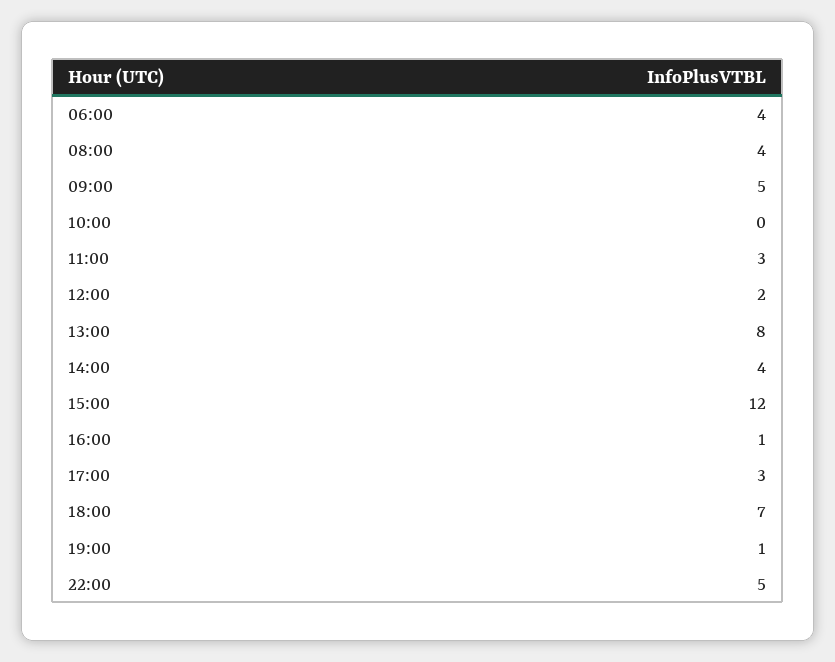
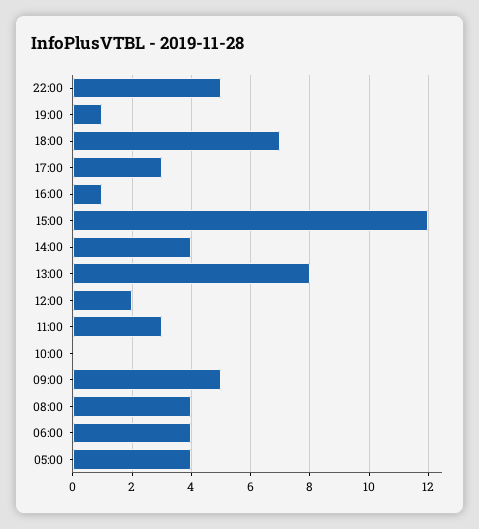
05:00: none -> 4

